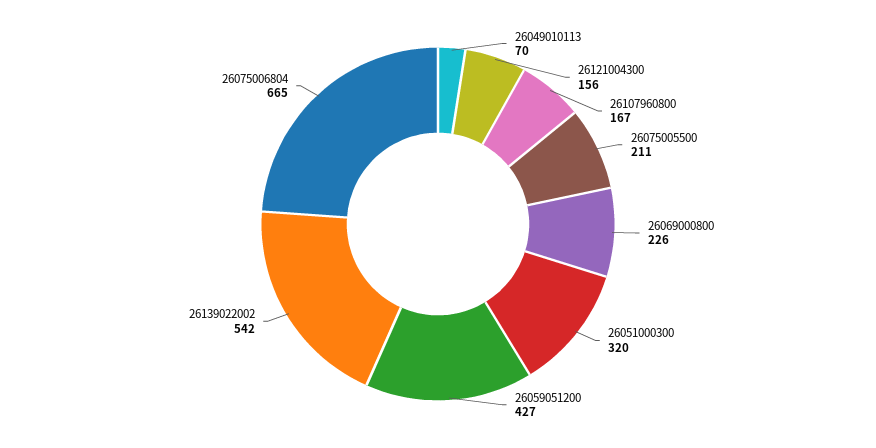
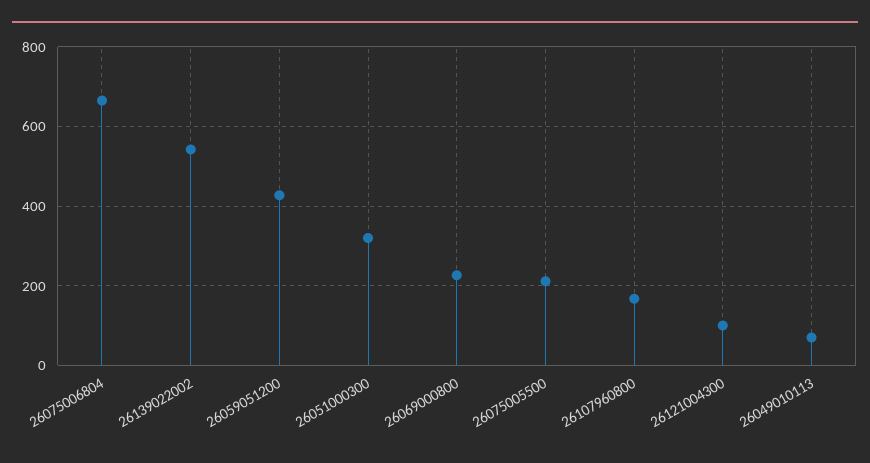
26121004300: 156 -> 100

